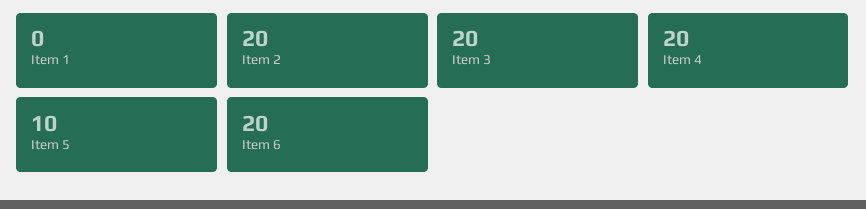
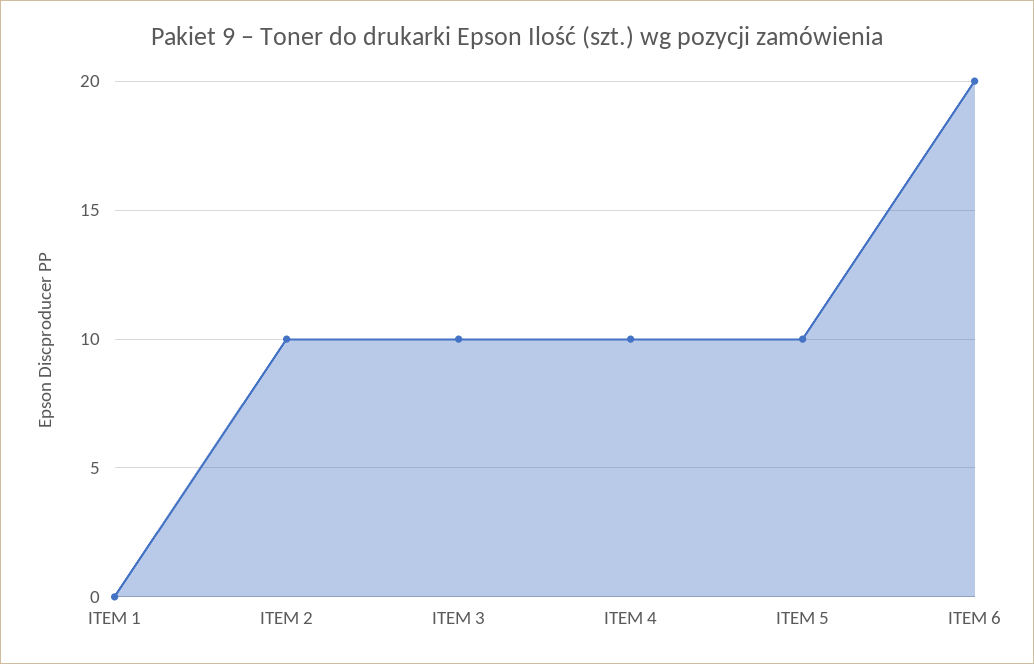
Item 2: 20 -> 10
Item 3: 20 -> 10
Item 4: 20 -> 10

